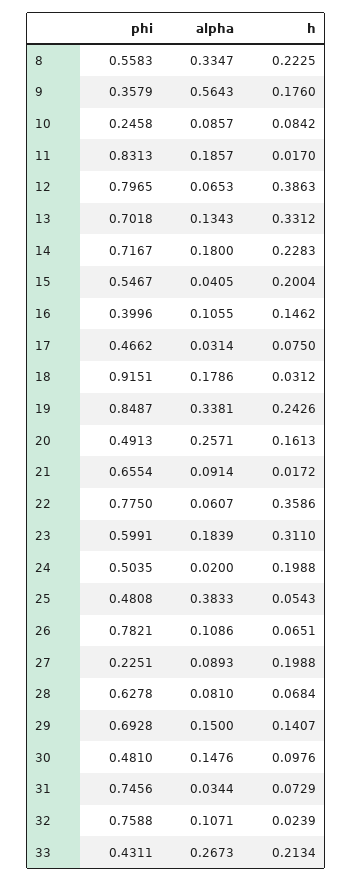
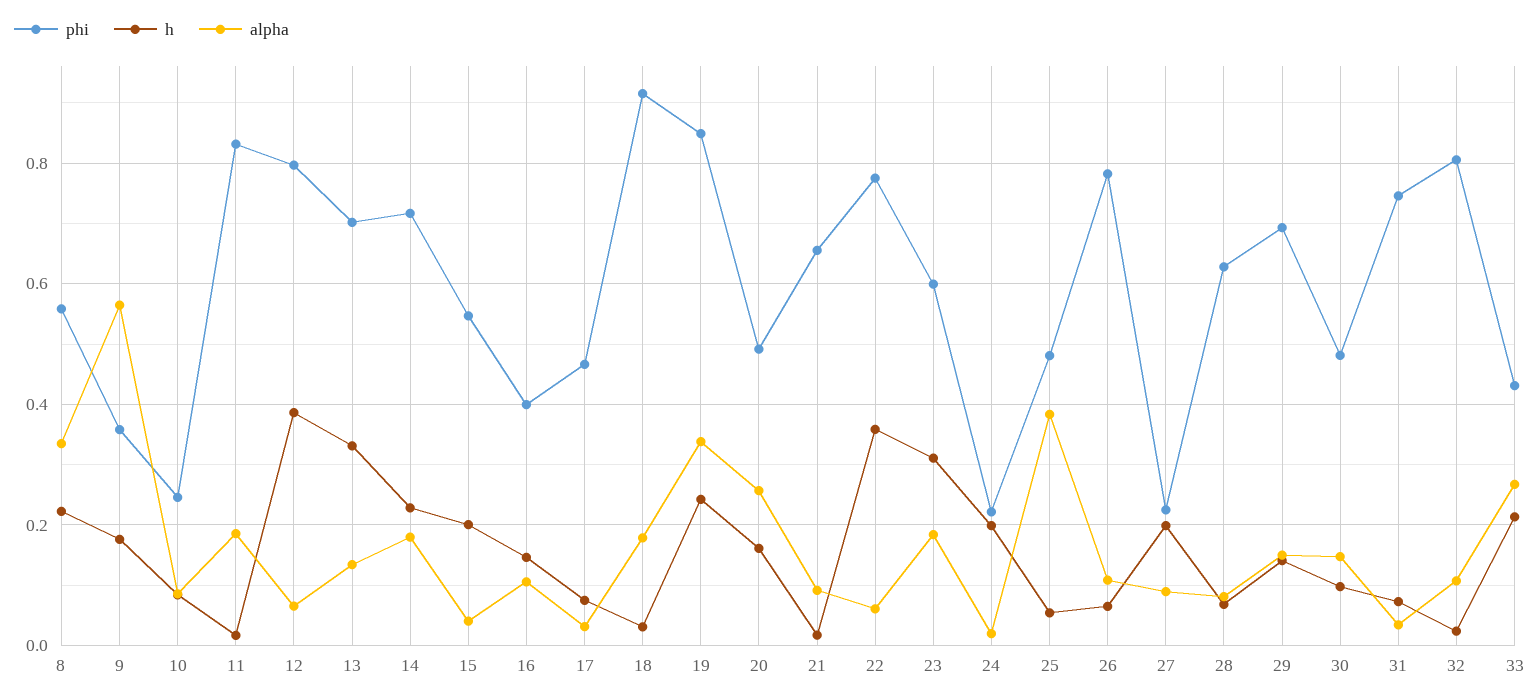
phi, 24: 0.5035 -> 0.22
phi, 32: 0.7588 -> 0.8

